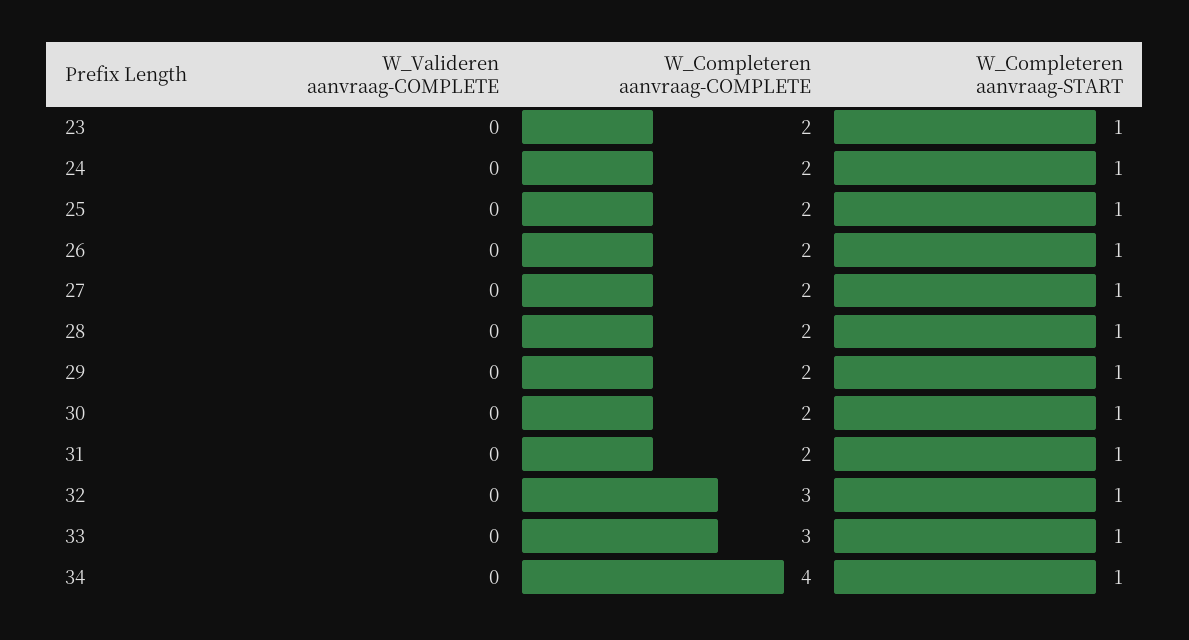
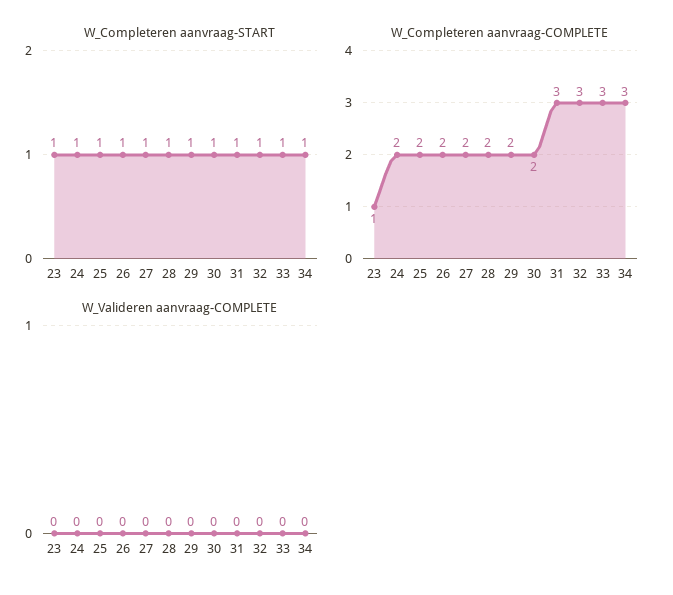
W_Completeren aanvraag-COMPLETE, 23: 2 -> 1
W_Completeren aanvraag-COMPLETE, 31: 2 -> 3
W_Completeren aanvraag-COMPLETE, 34: 4 -> 3

